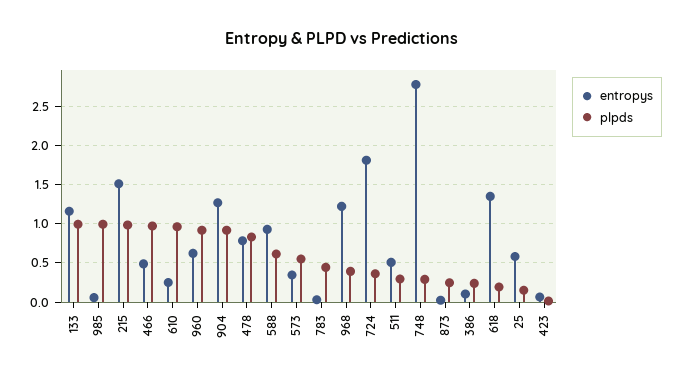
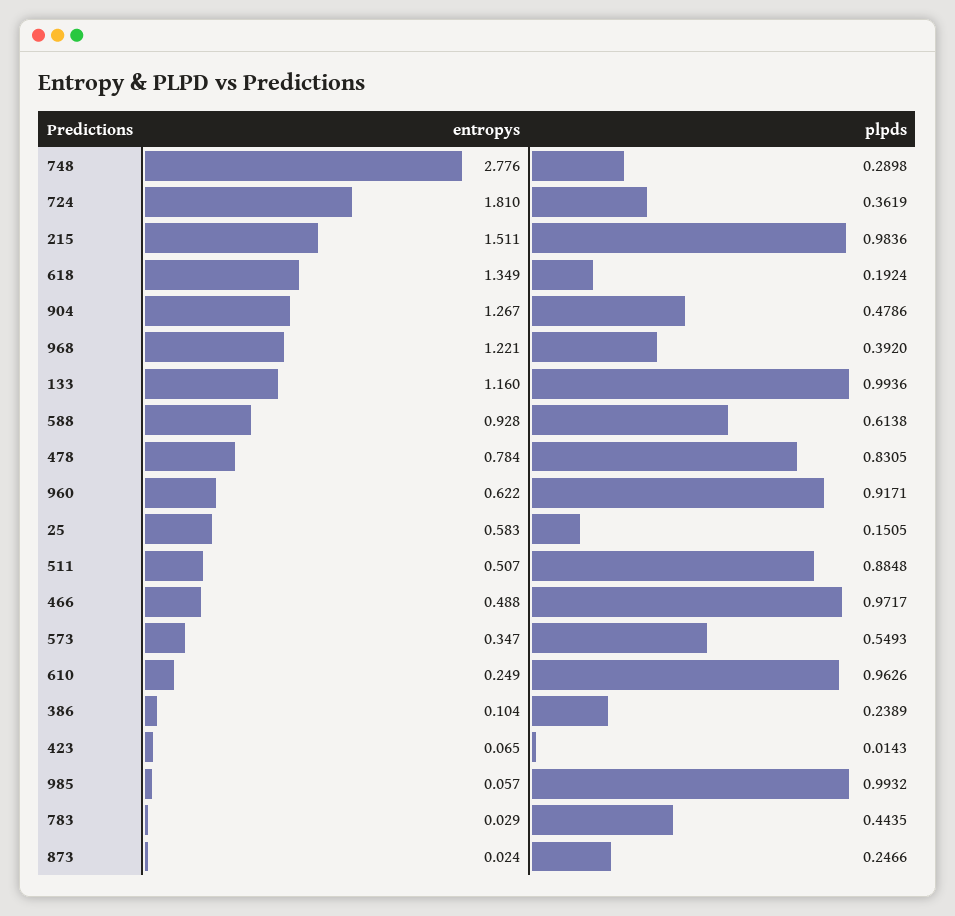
plpds, 904: 0.9 -> 0.4786
plpds, 511: 0.3 -> 0.8848

